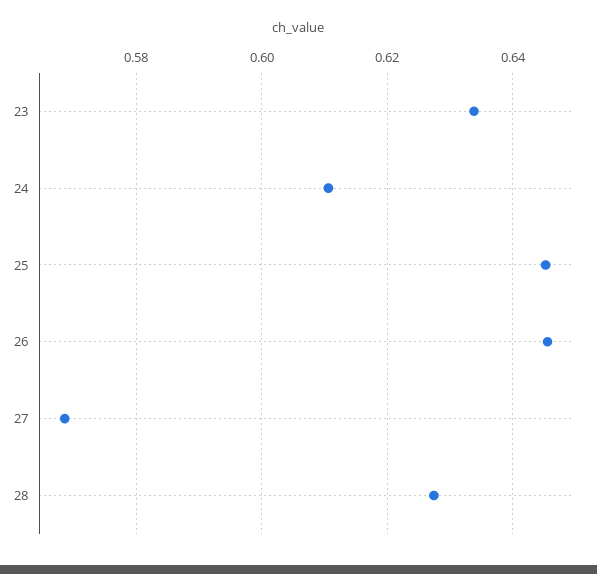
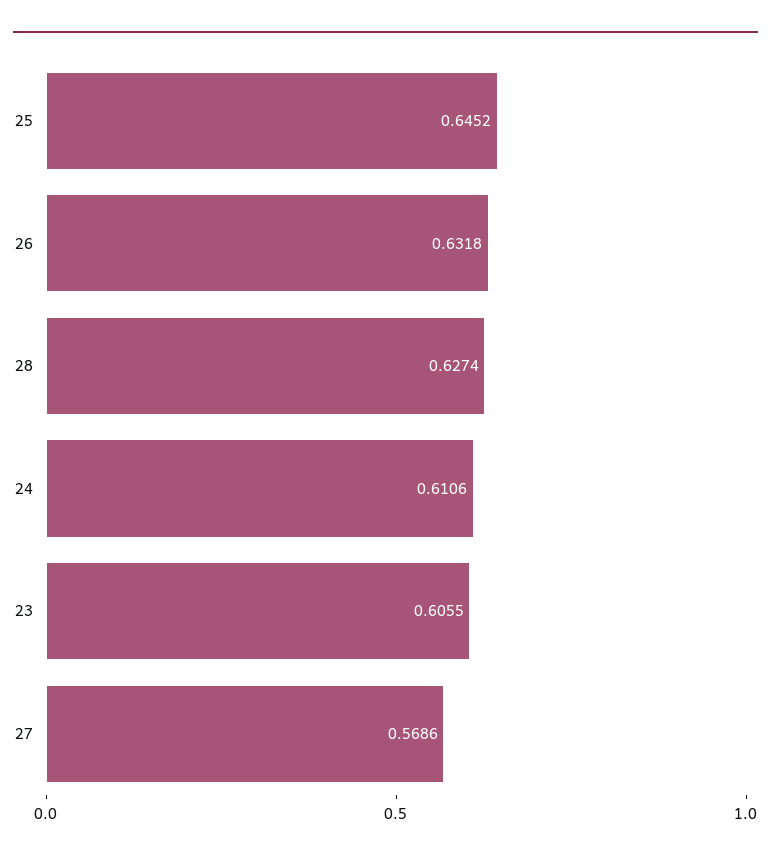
23: 0.634 -> 0.6055
26: 0.646 -> 0.6318

